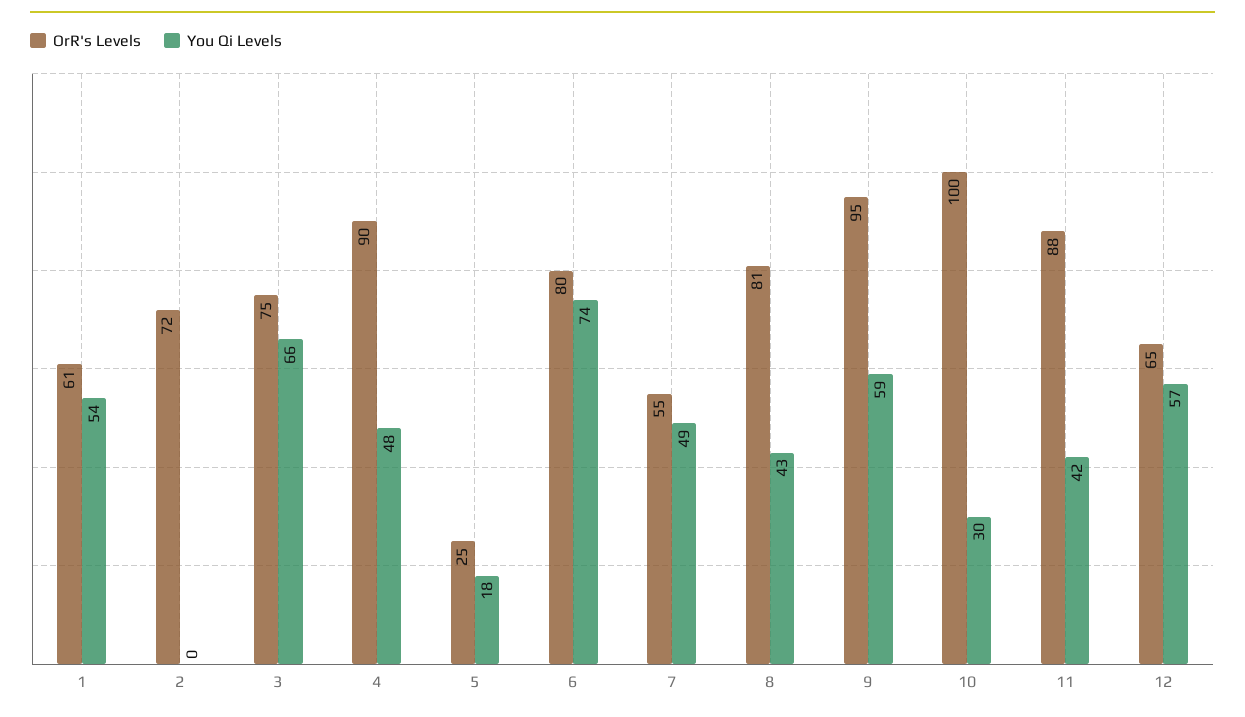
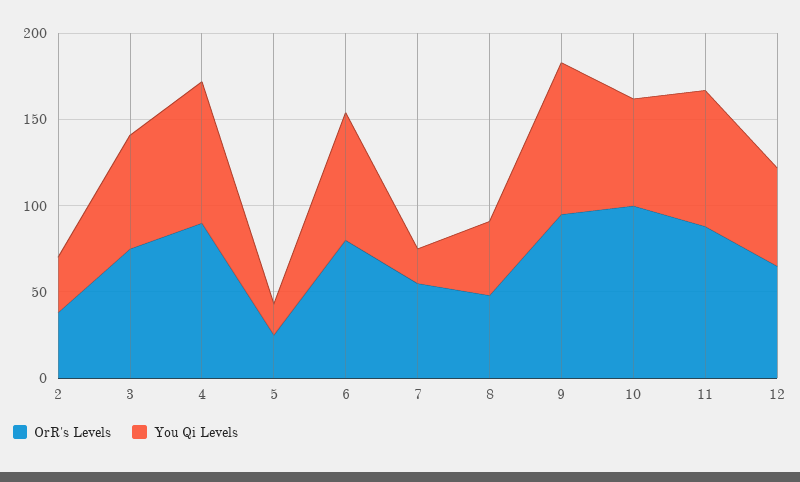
OrR's Levels, 1: 61 -> none
You Qi Levels, 1: 54 -> none
OrR's Levels, 2: 72 -> 40
You Qi Levels, 2: 0 -> 30
You Qi Levels, 4: 48 -> 80
You Qi Levels, 7: 49 -> 20
OrR's Levels, 8: 81 -> 50
You Qi Levels, 9: 59 -> 90
You Qi Levels, 10: 30 -> 60
You Qi Levels, 11: 42 -> 80

